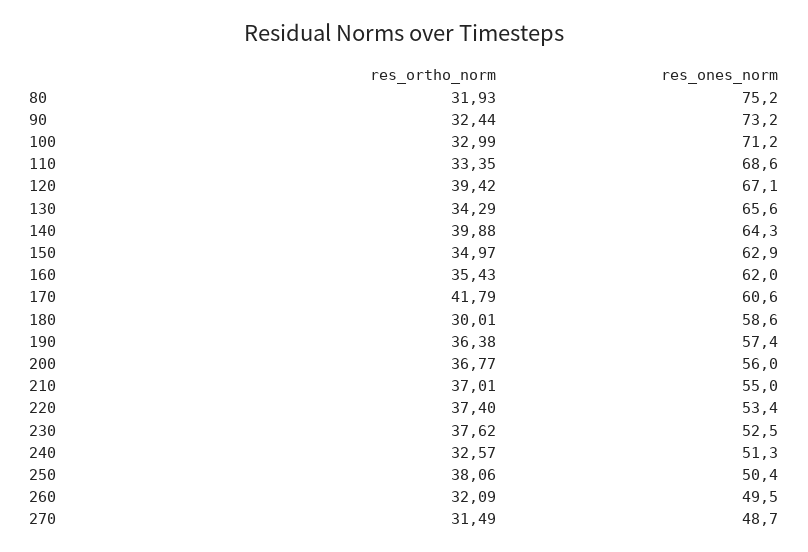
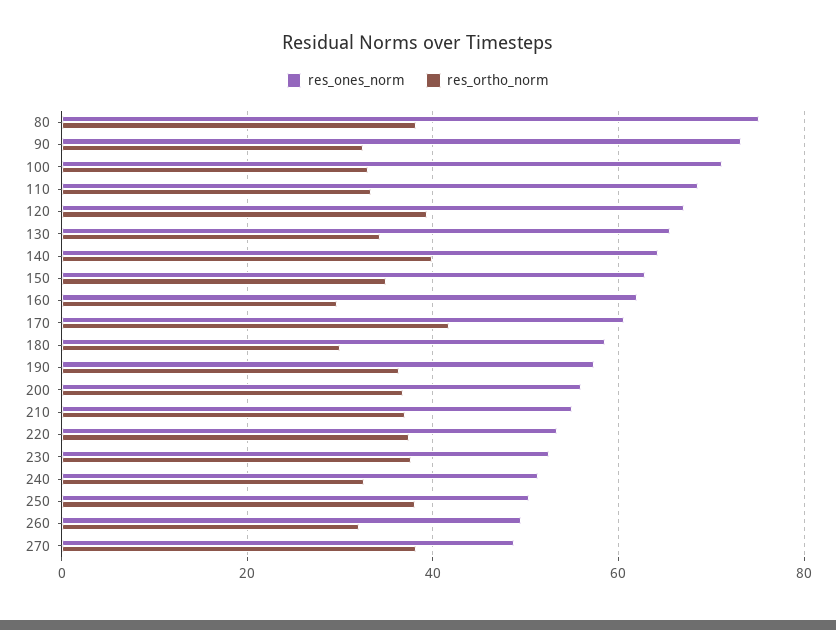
res_ortho_norm, 80: 31.93 -> 38
res_ortho_norm, 160: 35.43 -> 30
res_ortho_norm, 270: 31.49 -> 38

